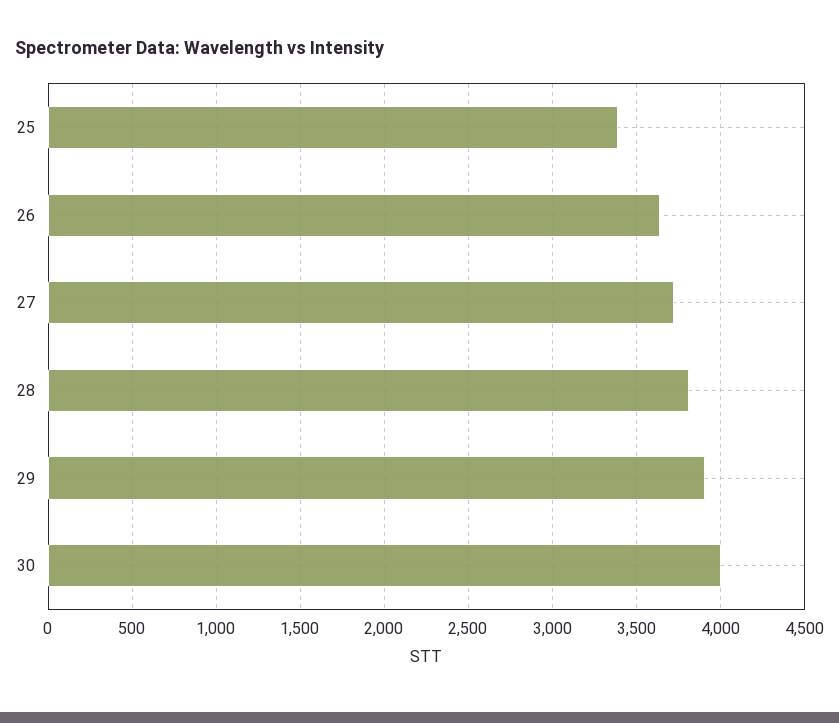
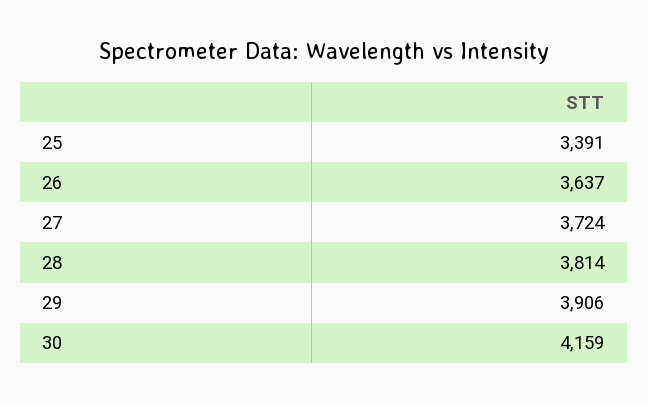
30: 4000 -> 4159

